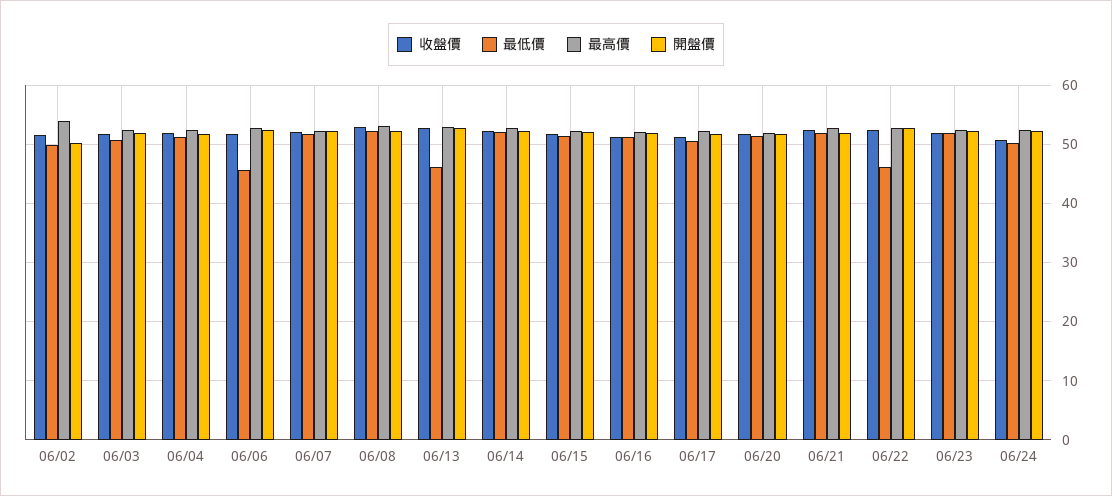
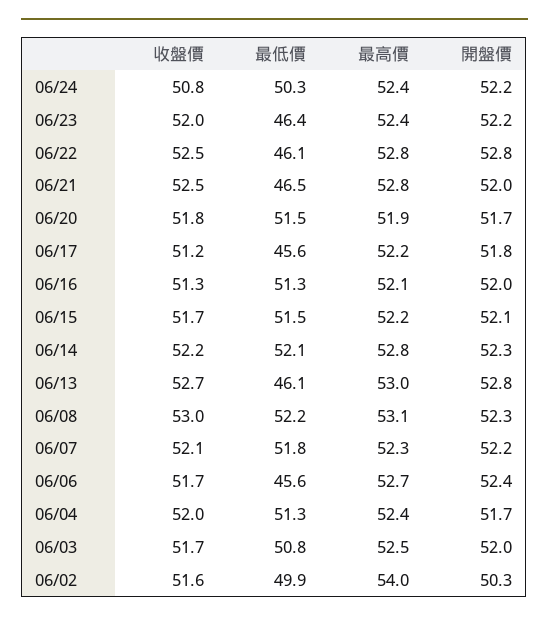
最低價, 06/17: 50 -> 45.6
最低價, 06/21: 52 -> 46.5
最低價, 06/23: 52 -> 46.4

